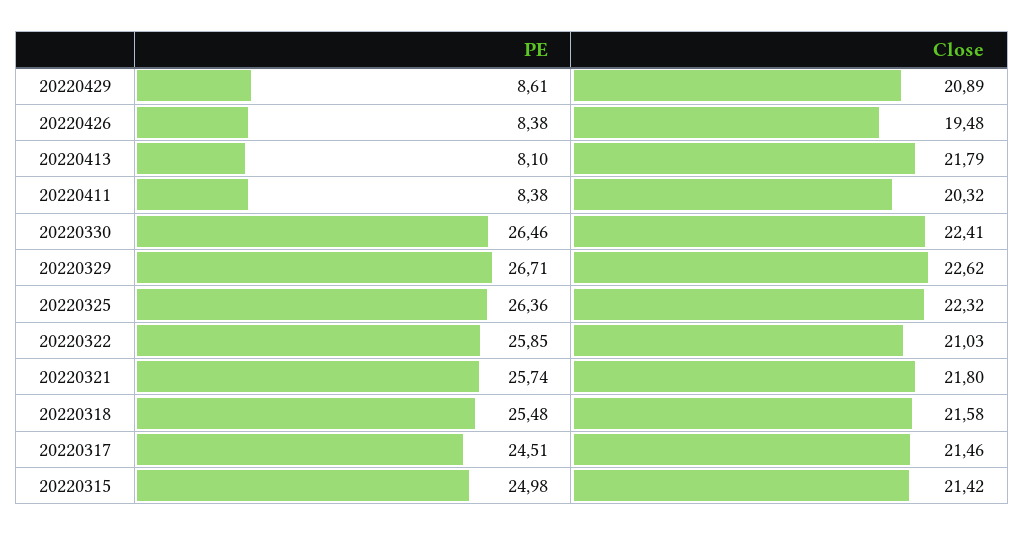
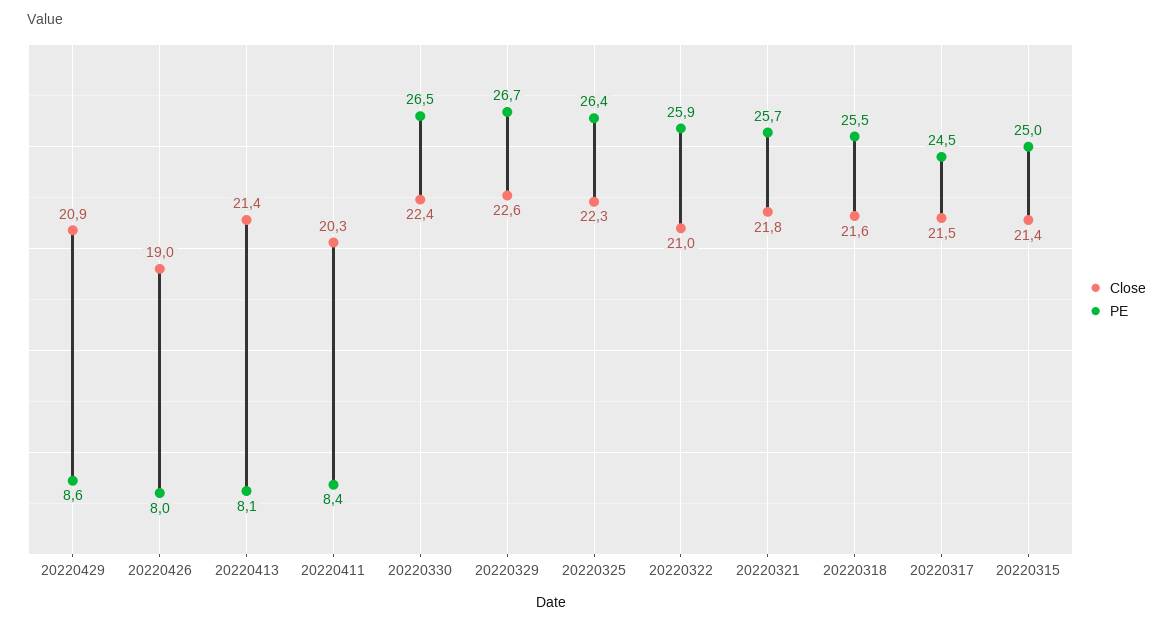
PE, 20220426: 8.38 -> 8
Close, 20220426: 19.48 -> 19
Close, 20220413: 21.79 -> 21.4

